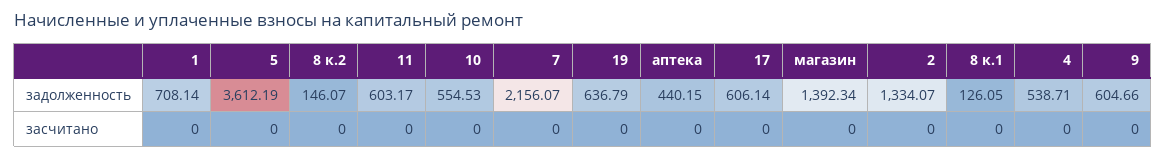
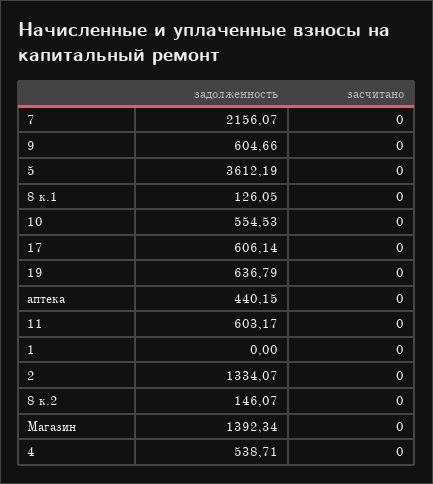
1, задолженность: 708.14 -> 0

